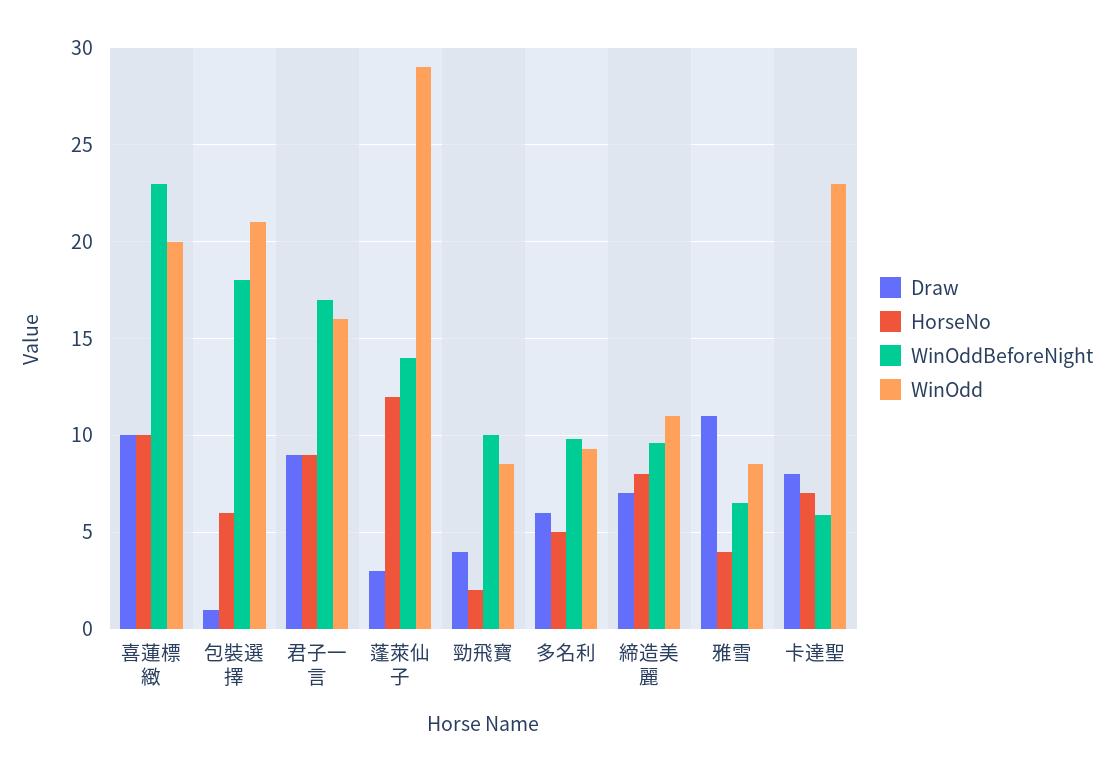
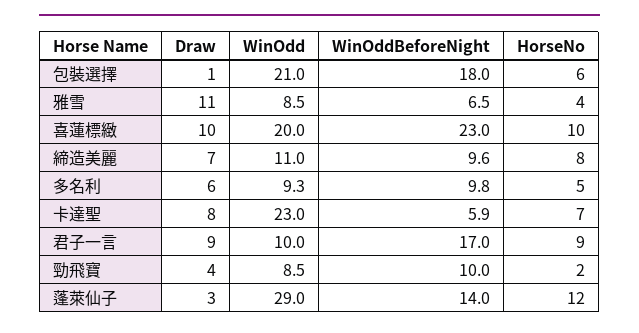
WinOdd, 君子一言: 16 -> 10

